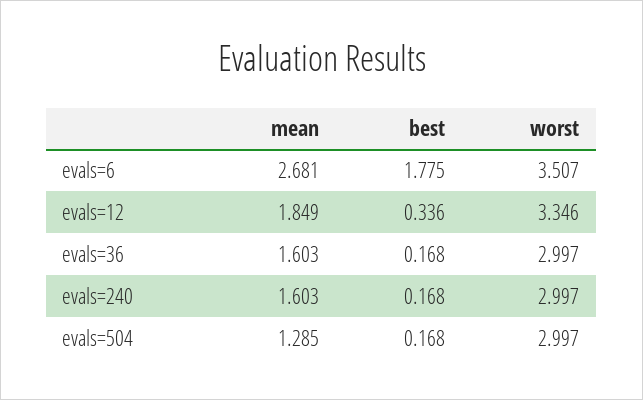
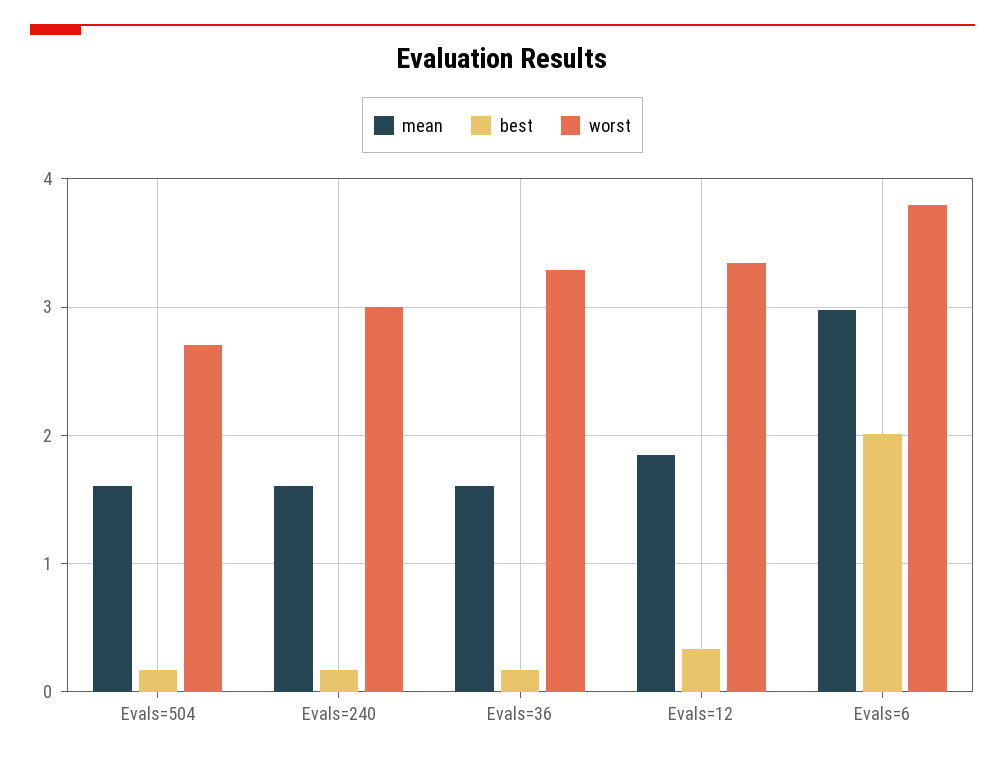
mean, evals=6: 2.681 -> 3
best, evals=6: 1.775 -> 2
worst, evals=6: 3.507 -> 3.8
worst, evals=36: 2.997 -> 3.3
mean, evals=504: 1.285 -> 1.6
worst, evals=504: 2.997 -> 2.7

